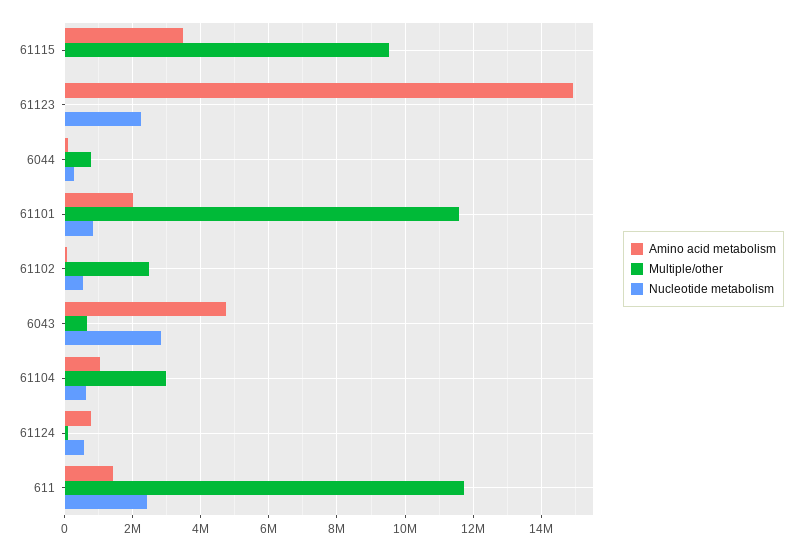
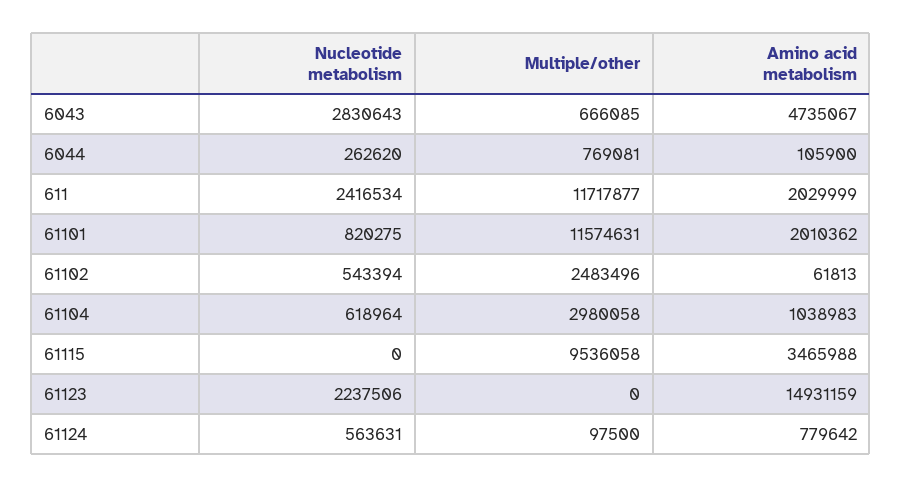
Amino acid metabolism, 611: 1400000 -> 2029999

